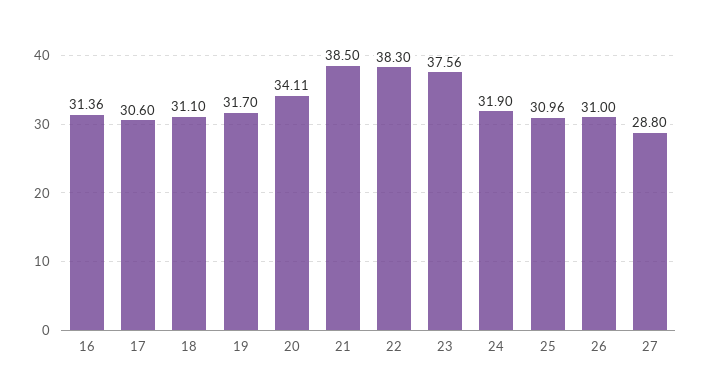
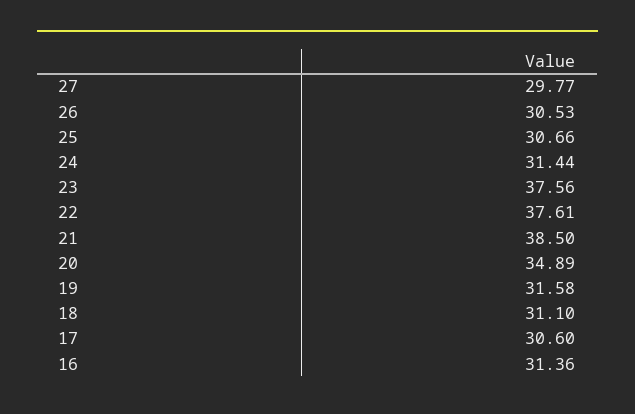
19: 31.7 -> 31.58
20: 34.11 -> 34.89
22: 38.3 -> 37.61
24: 31.9 -> 31.44
25: 30.96 -> 30.66
26: 31 -> 30.53
27: 28.8 -> 29.77

